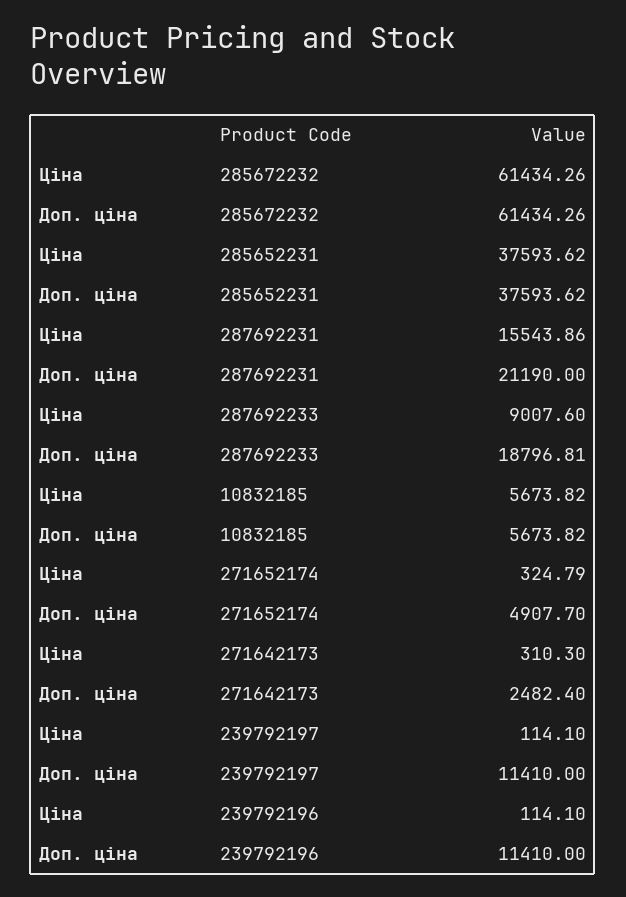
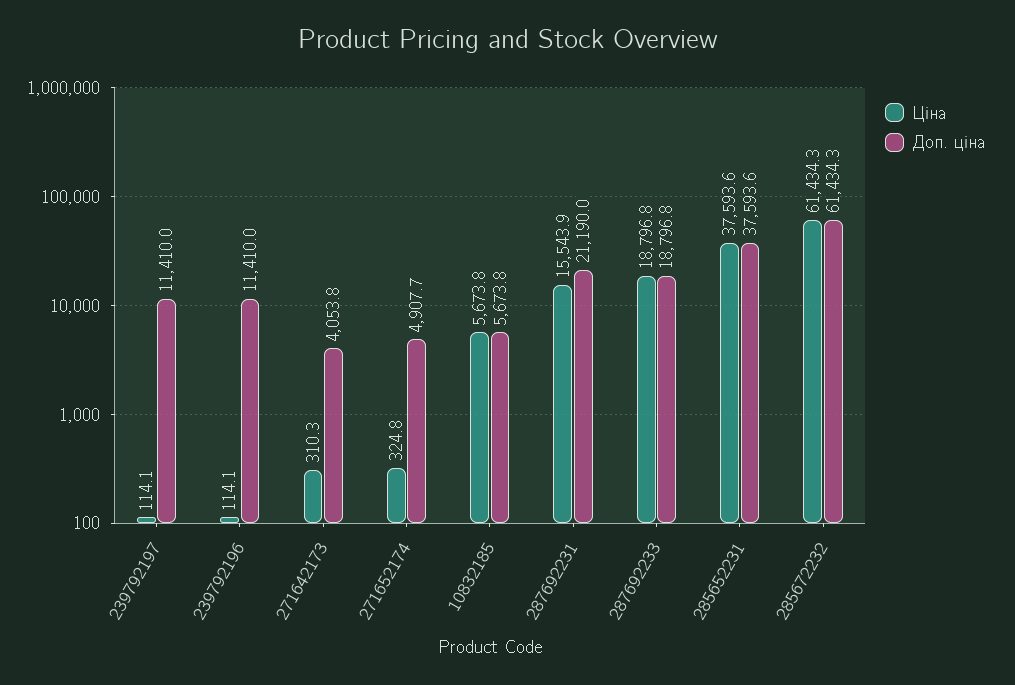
Ціна, 287692233: 9007.6 -> 18796.8
Доп. ціна, 271642173: 2482.4 -> 4053.8

